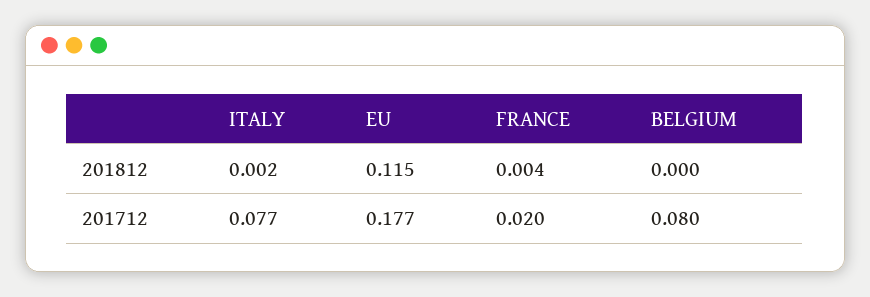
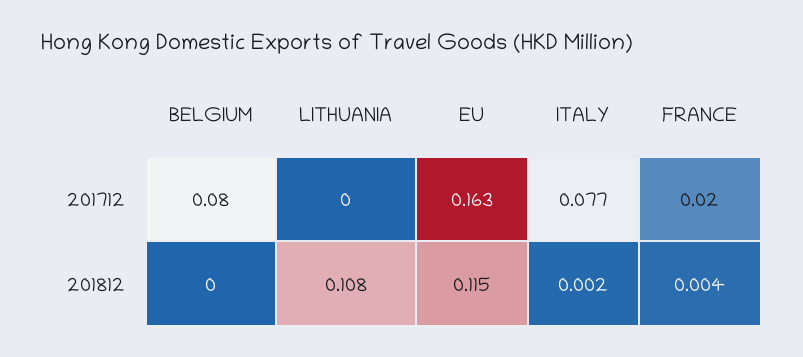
EU, 201712: 0.177 -> 0.163
LITHUANIA, 201712: none -> 0
LITHUANIA, 201812: none -> 0.108

